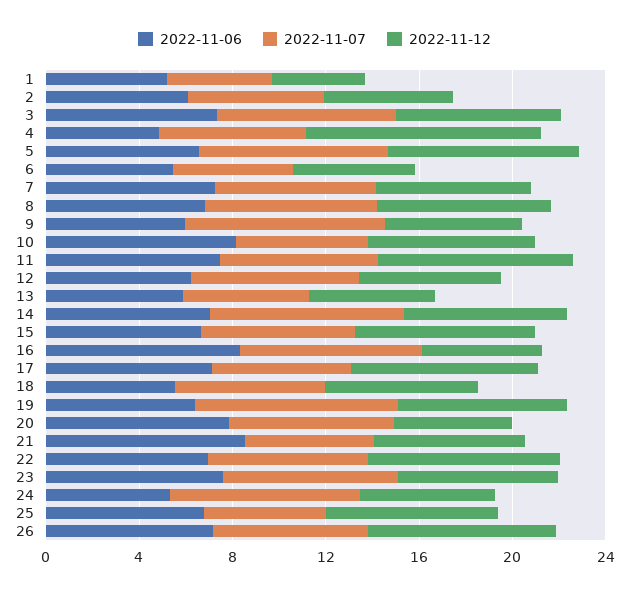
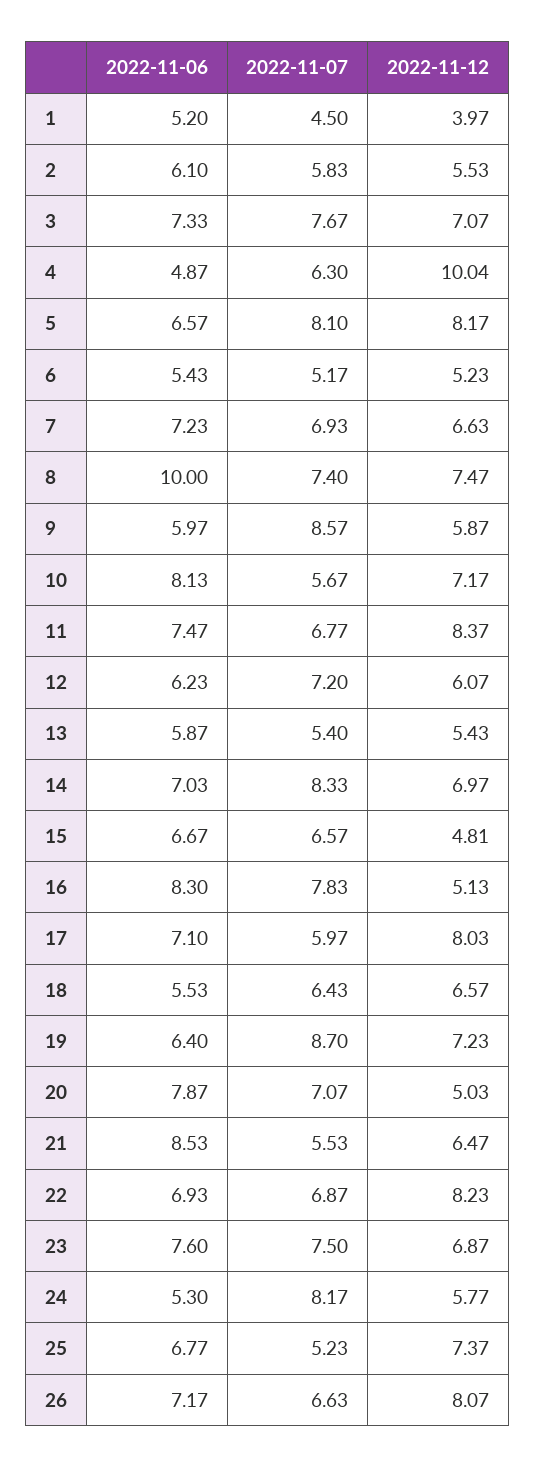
2022-11-06, 8: 7 -> 10
2022-11-12, 15: 8 -> 4.81

